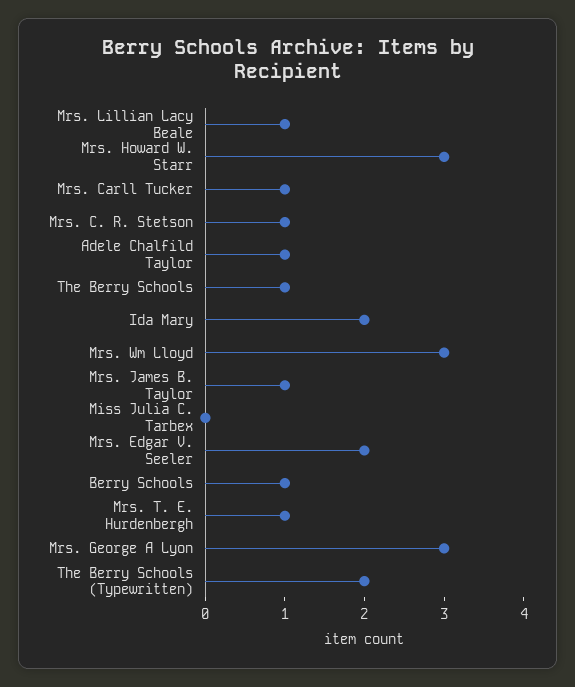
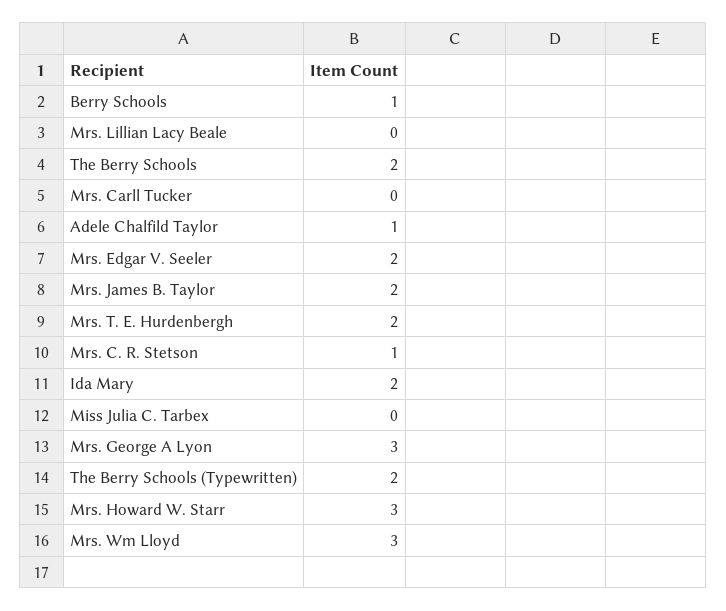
Mrs. Lillian Lacy Beale: 1 -> 0
Mrs. Carll Tucker: 1 -> 0
The Berry Schools: 1 -> 2
Mrs. James B. Taylor: 1 -> 2
Mrs. T. E. Hurdenbergh: 1 -> 2

